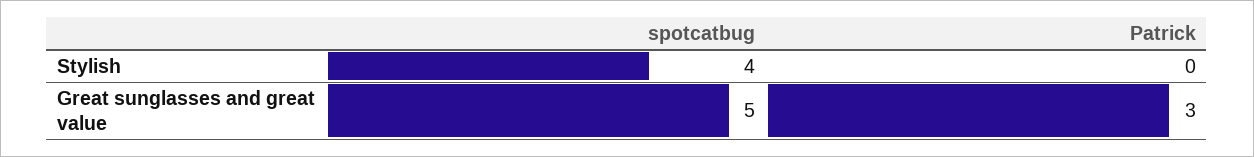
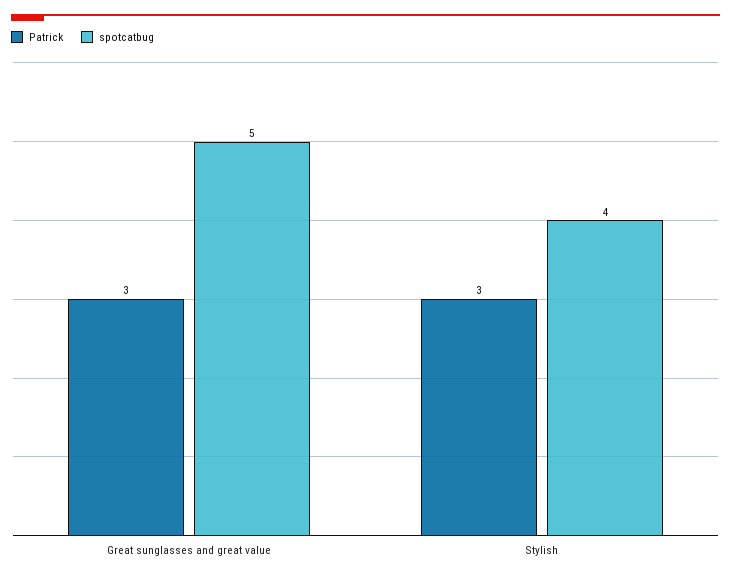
Patrick, Stylish: 0 -> 3

